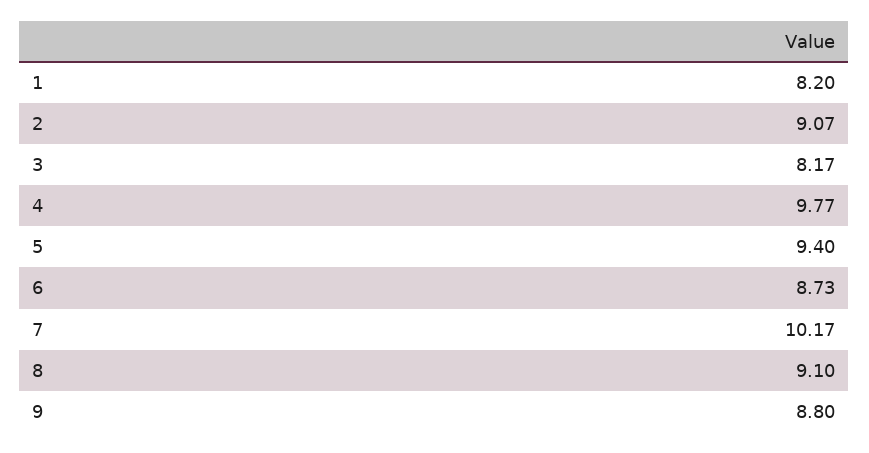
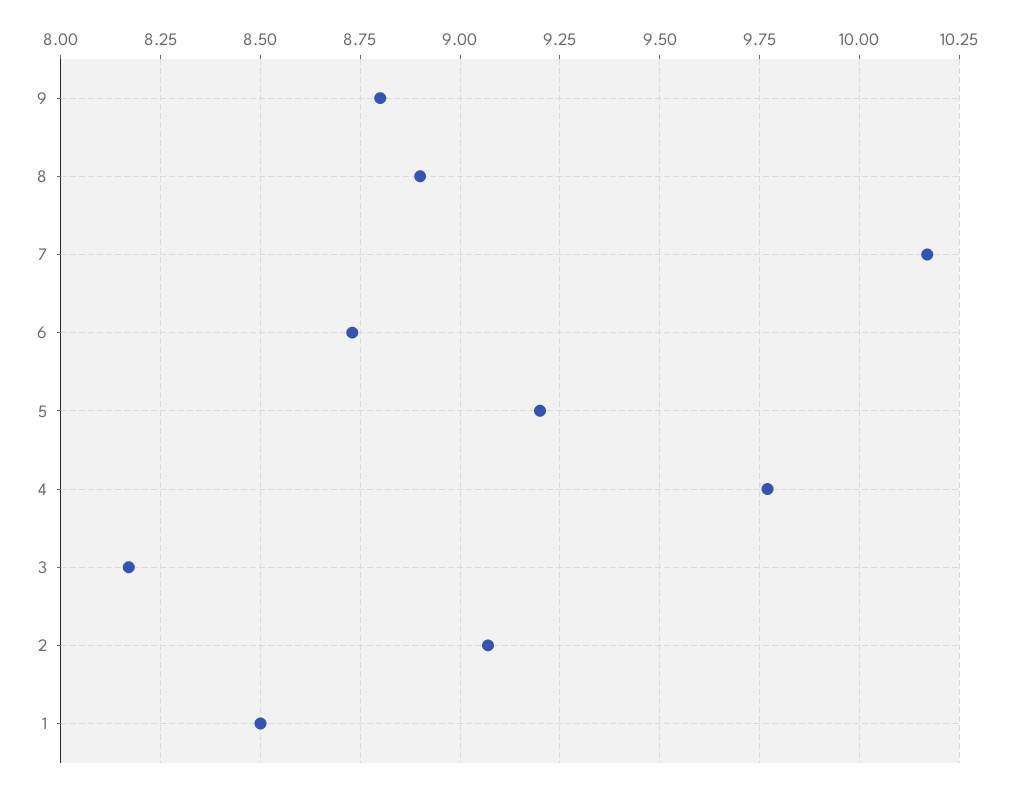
1: 8.2 -> 8.5
5: 9.4 -> 9.2
8: 9.1 -> 8.9

